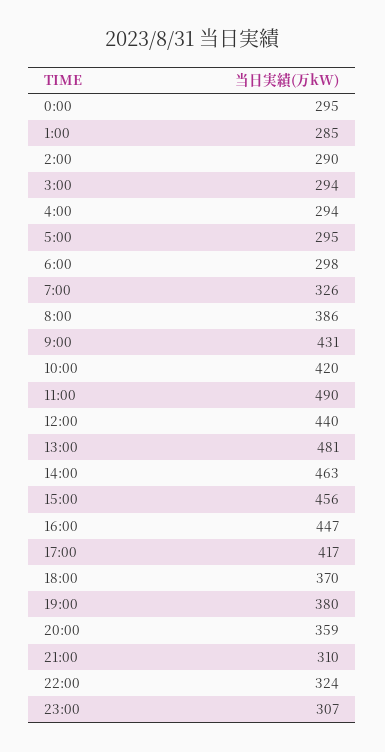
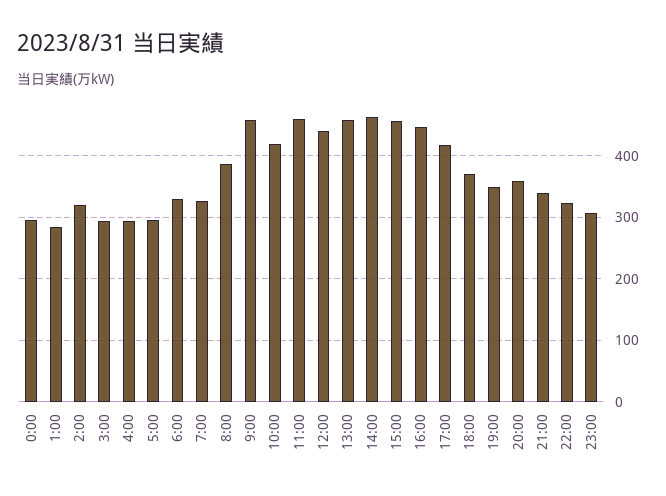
2:00: 290 -> 320
6:00: 298 -> 330
9:00: 431 -> 460
11:00: 490 -> 460
13:00: 481 -> 460
19:00: 380 -> 350
21:00: 310 -> 340

